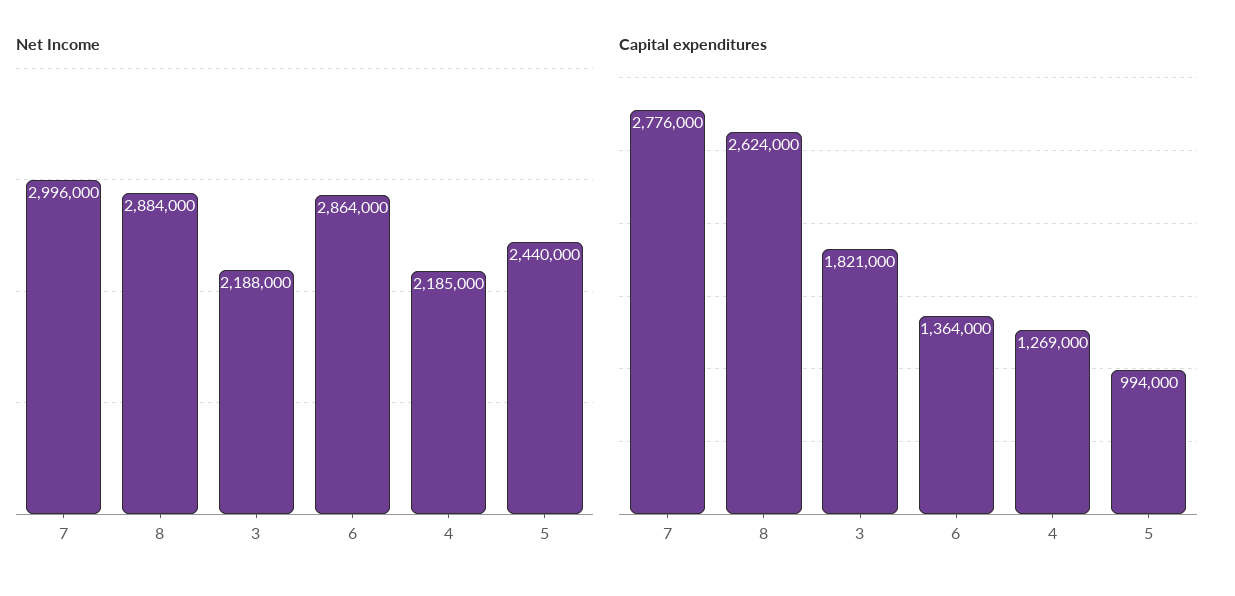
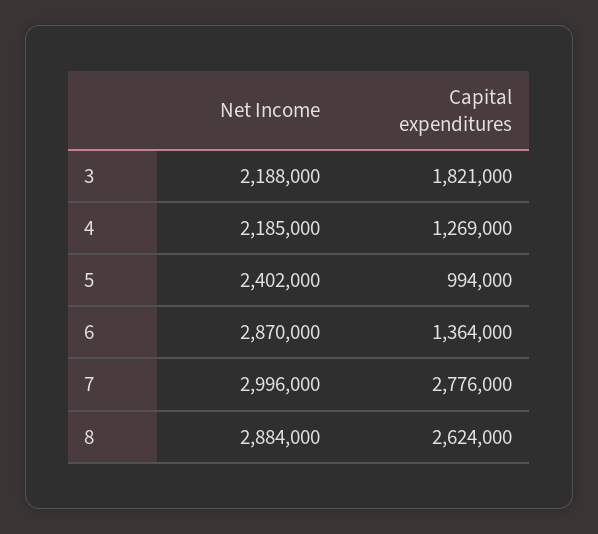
Net Income, 6: 2864000 -> 2870000
Net Income, 5: 2440000 -> 2402000

